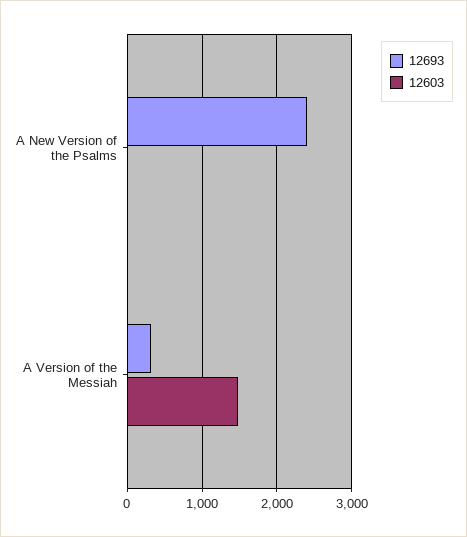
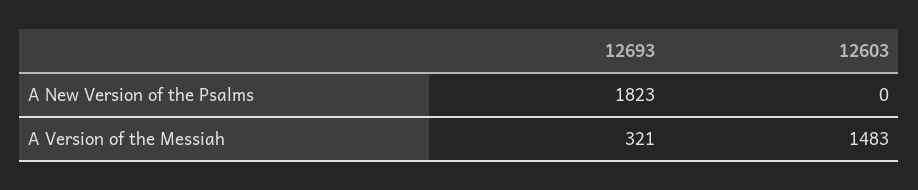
12693, A New Version of the Psalms: 2400 -> 1823

